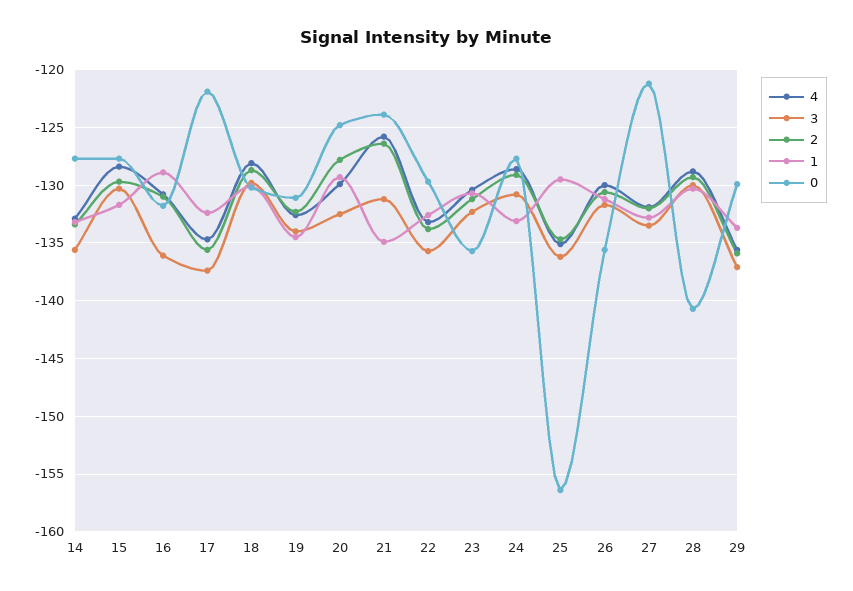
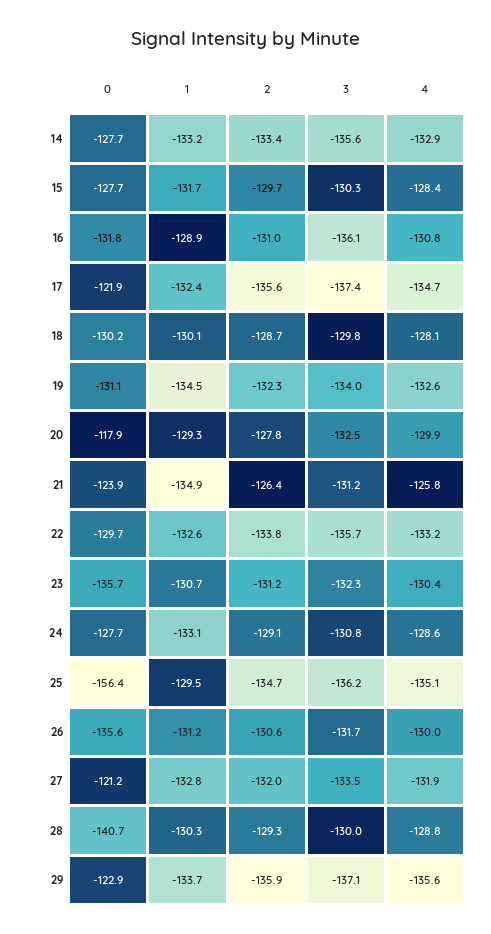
0, 20: -125 -> -117.9
0, 29: -130 -> -122.9

